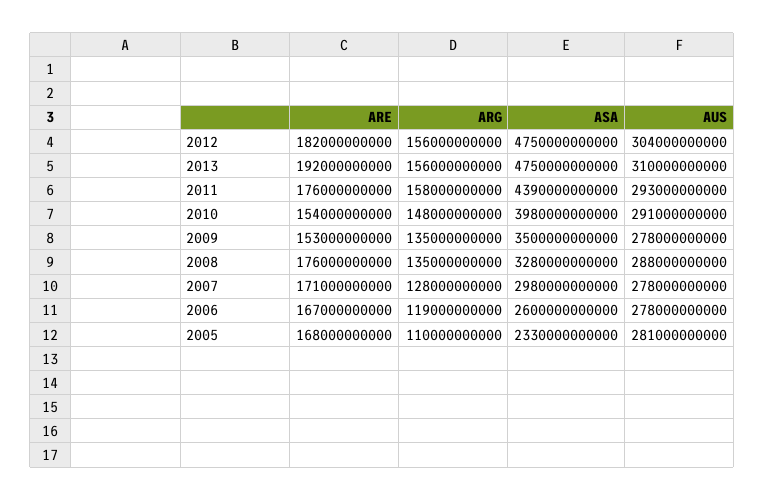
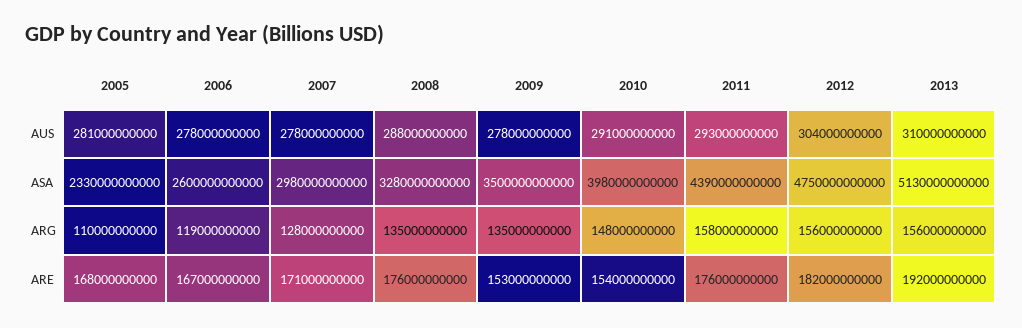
ASA, 2013: 4750000000000 -> 5130000000000

